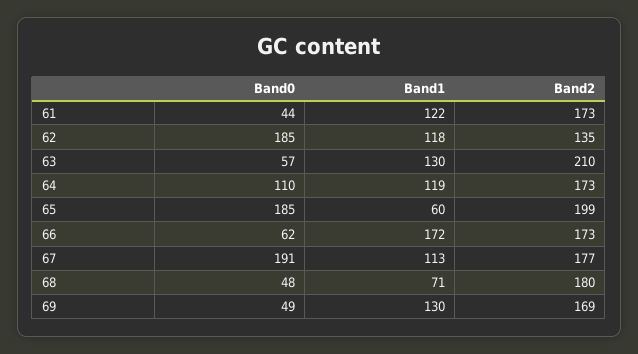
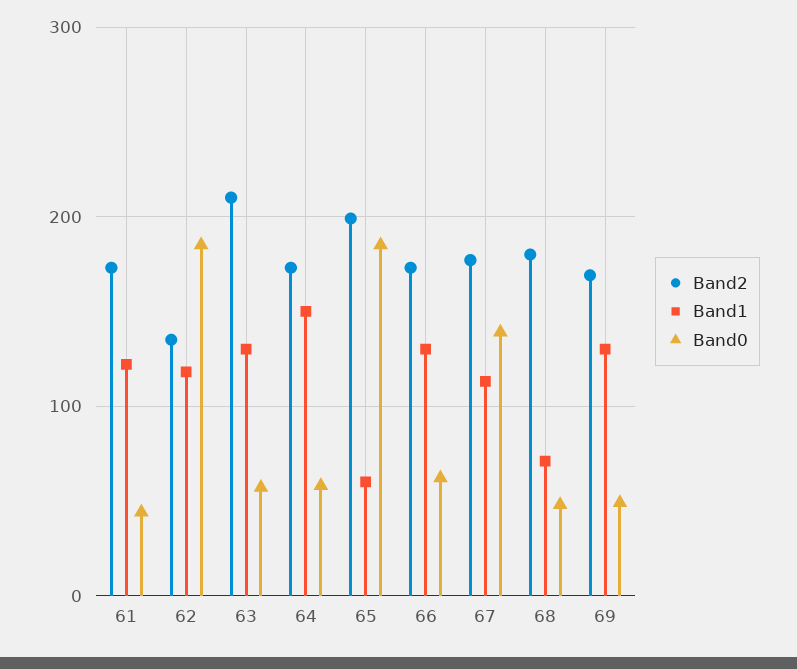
Band0, 64: 110 -> 60
Band1, 64: 119 -> 150
Band1, 66: 172 -> 130
Band0, 67: 191 -> 140

